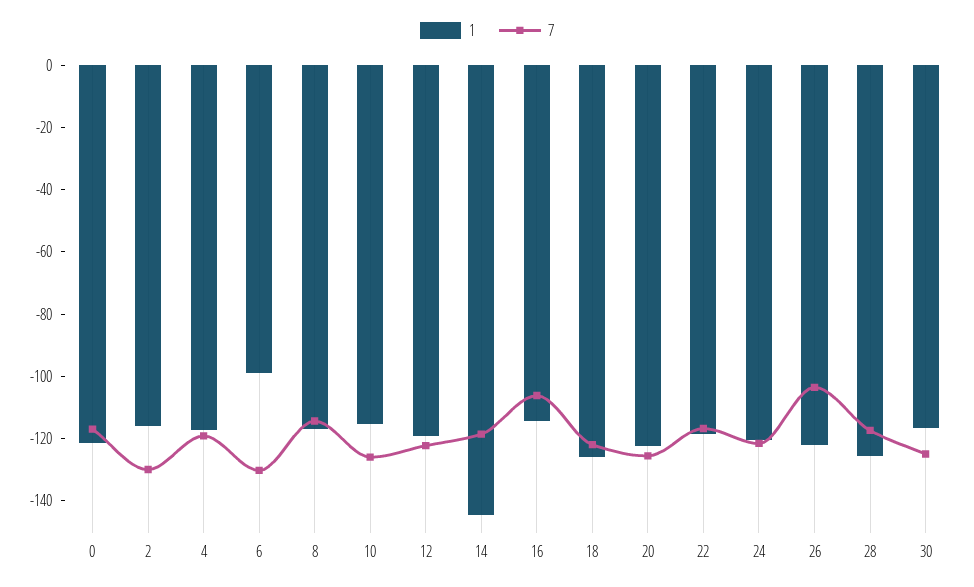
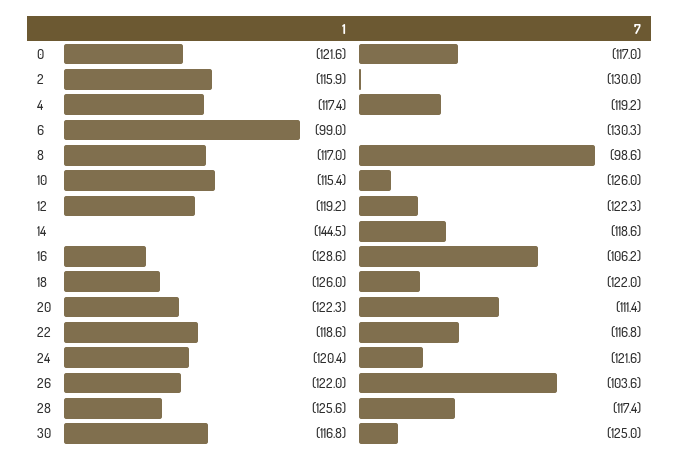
7, 8: -115 -> -98.6
1, 16: -115 -> -128.6
7, 20: -125 -> -111.4

